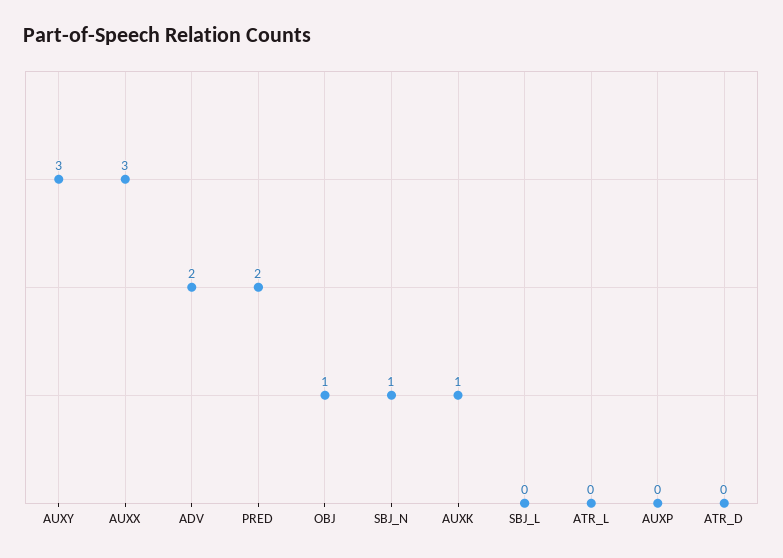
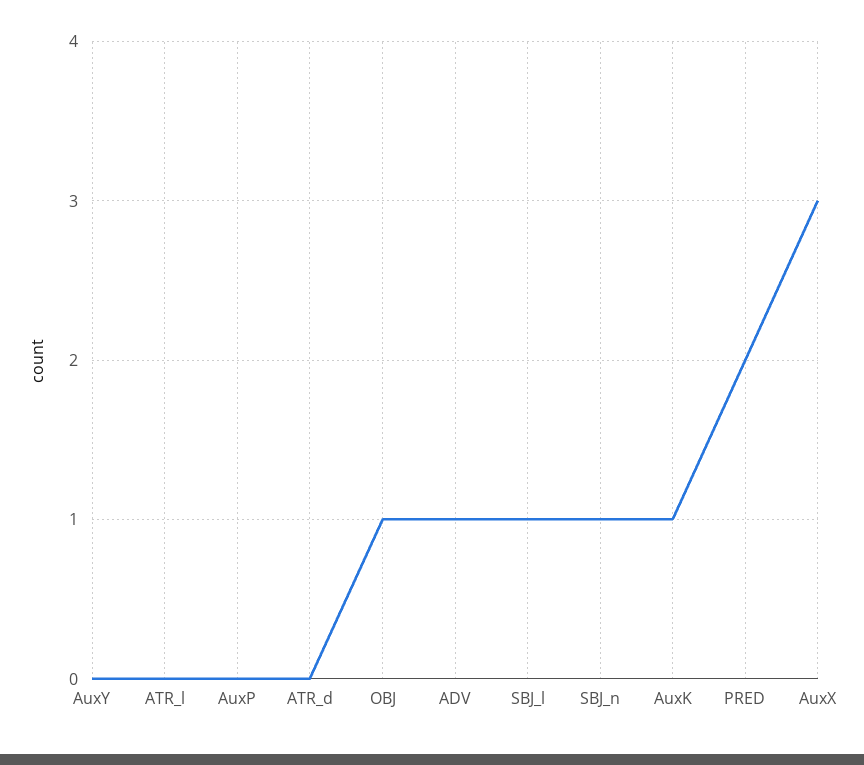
AUXY: 3 -> 0
ADV: 2 -> 1
SBJ_L: 0 -> 1

